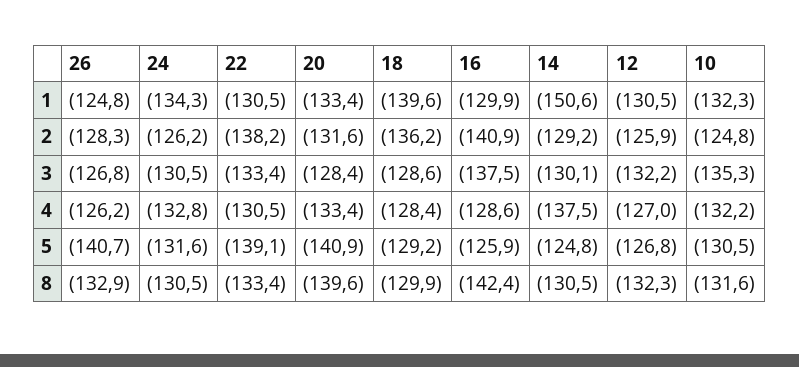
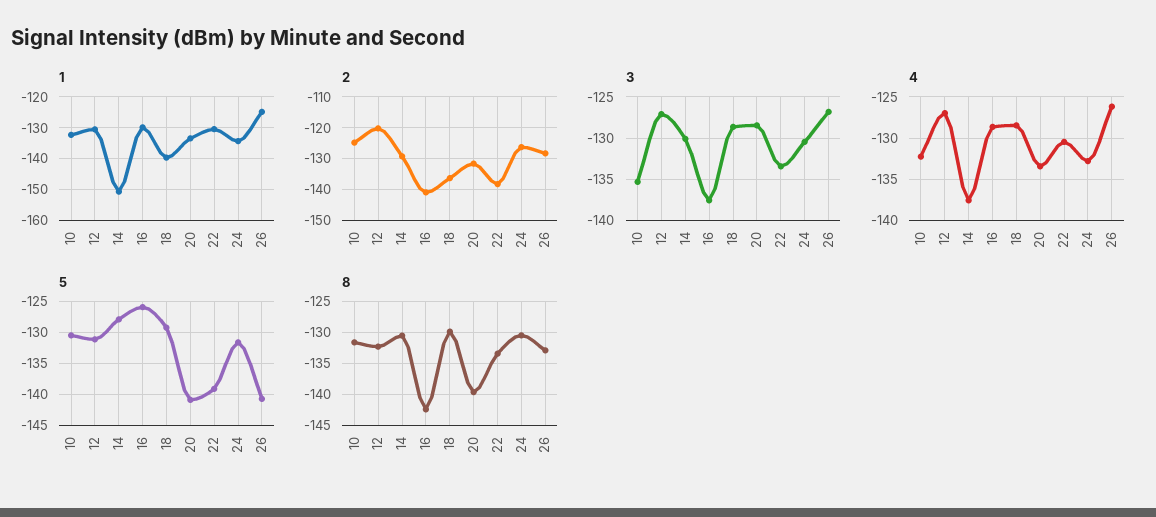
2, 12: -125.9 -> -120
3, 12: -132.2 -> -127
5, 14: -124.8 -> -128
5, 12: -126.8 -> -131

